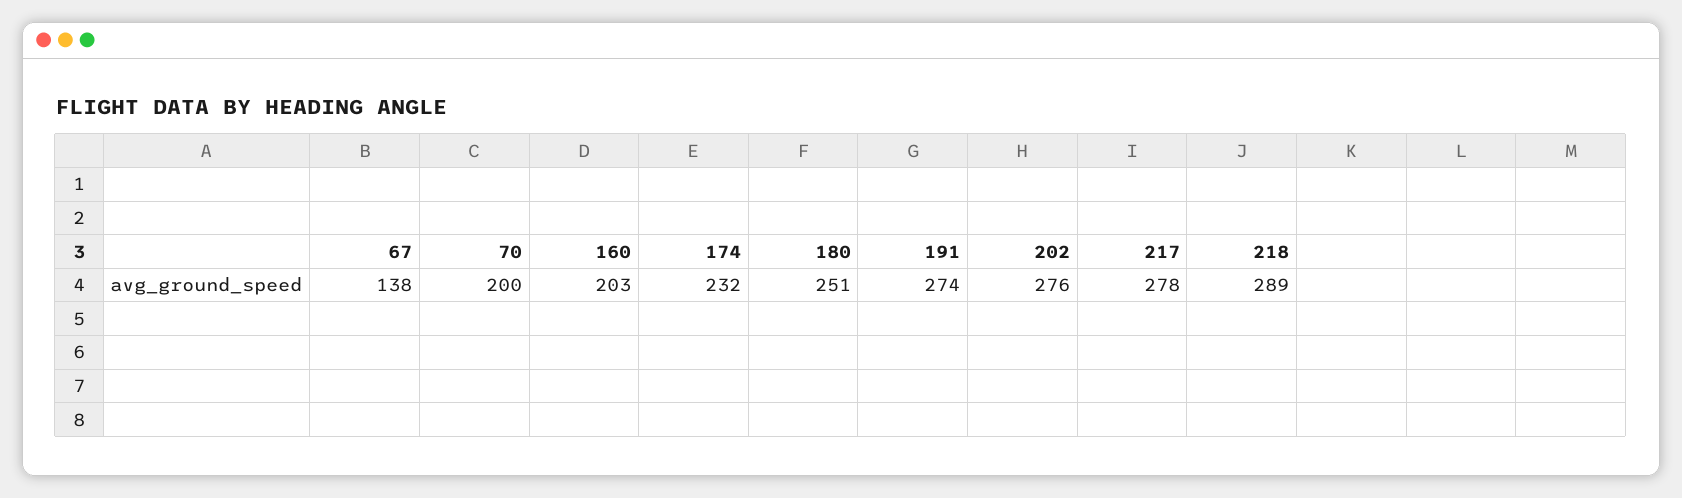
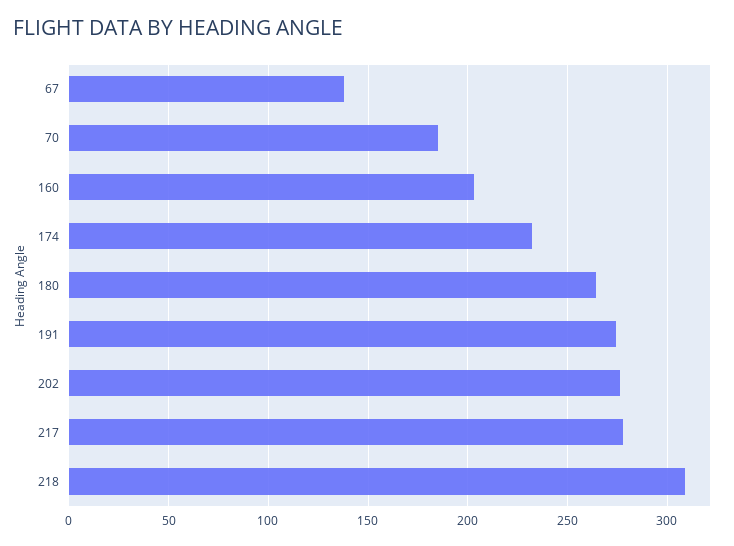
70: 200 -> 185
180: 251 -> 265
218: 289 -> 310

